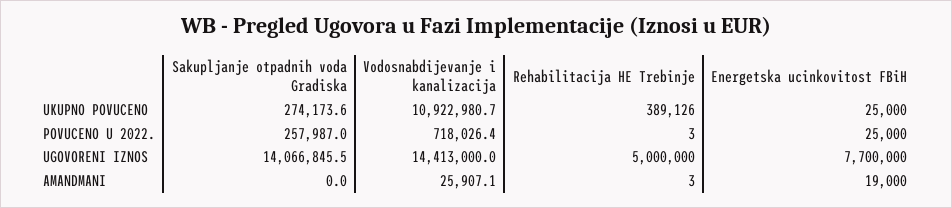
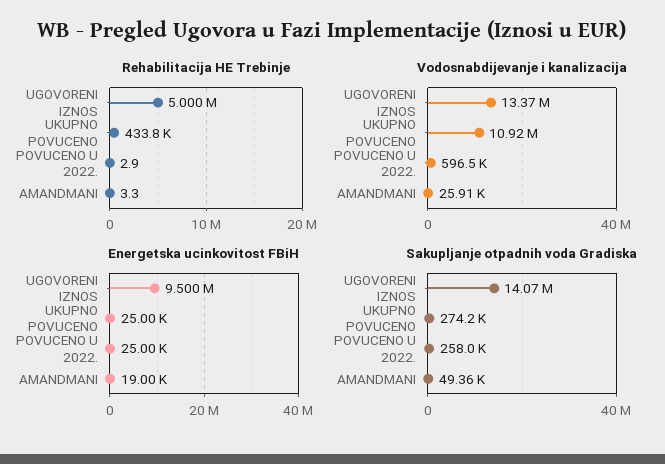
Rehabilitacija HE Trebinje, UKUPNO POVUCENO: 389126 -> 433800
Vodosnabdijevanje i kanalizacija, POVUCENO U 2022.: 718026.4 -> 596500
Vodosnabdijevanje i kanalizacija, UGOVORENI IZNOS: 14413000 -> 13370000
Energetska ucinkovitost FBiH, UGOVORENI IZNOS: 7700000 -> 9500000
Sakupljanje otpadnih voda Gradiska, AMANDMANI: 0 -> 49360

